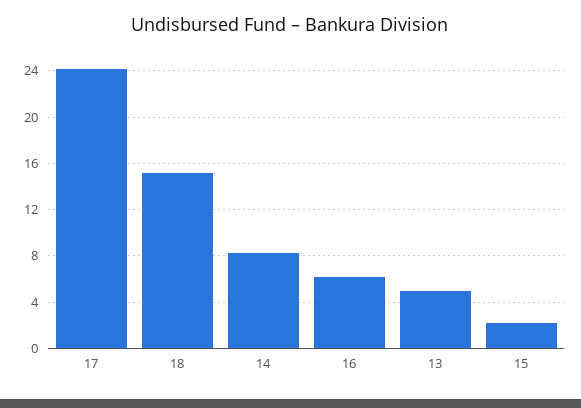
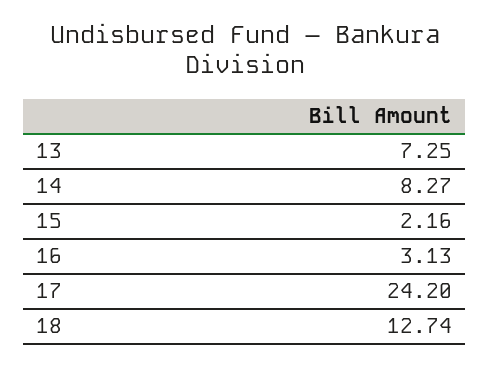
18: 15 -> 12.74
16: 6 -> 3.13
13: 5 -> 7.25

